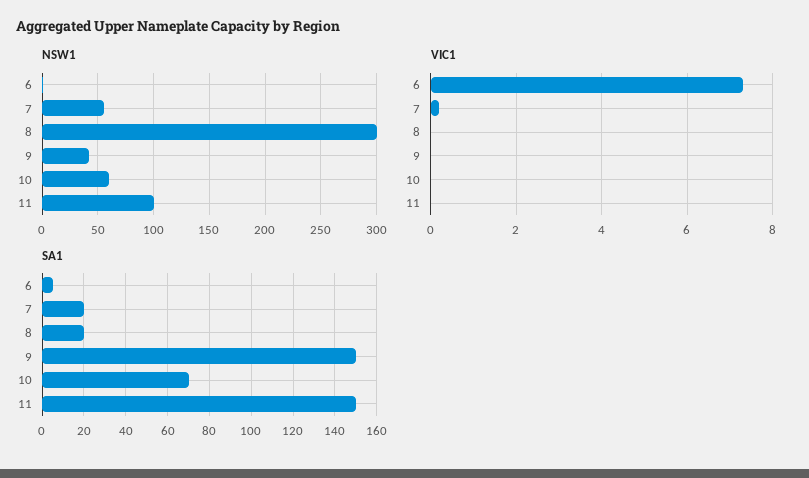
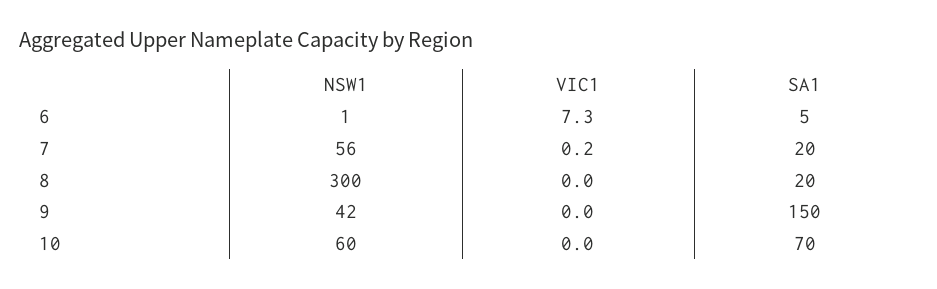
NSW1, 11: 100 -> none
VIC1, 11: 0 -> none
SA1, 11: 150 -> none

